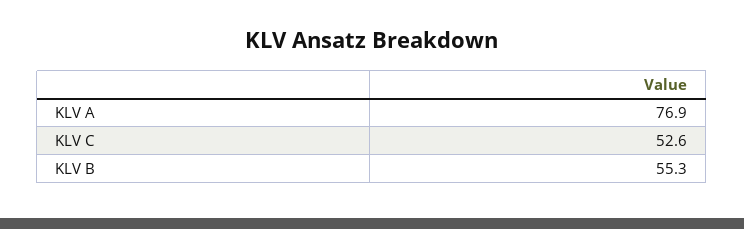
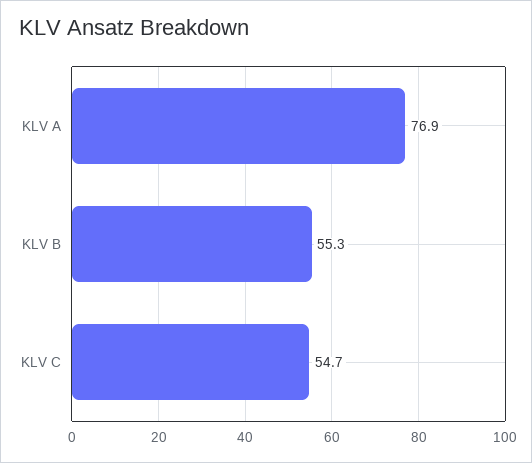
KLV C: 52.6 -> 54.7

